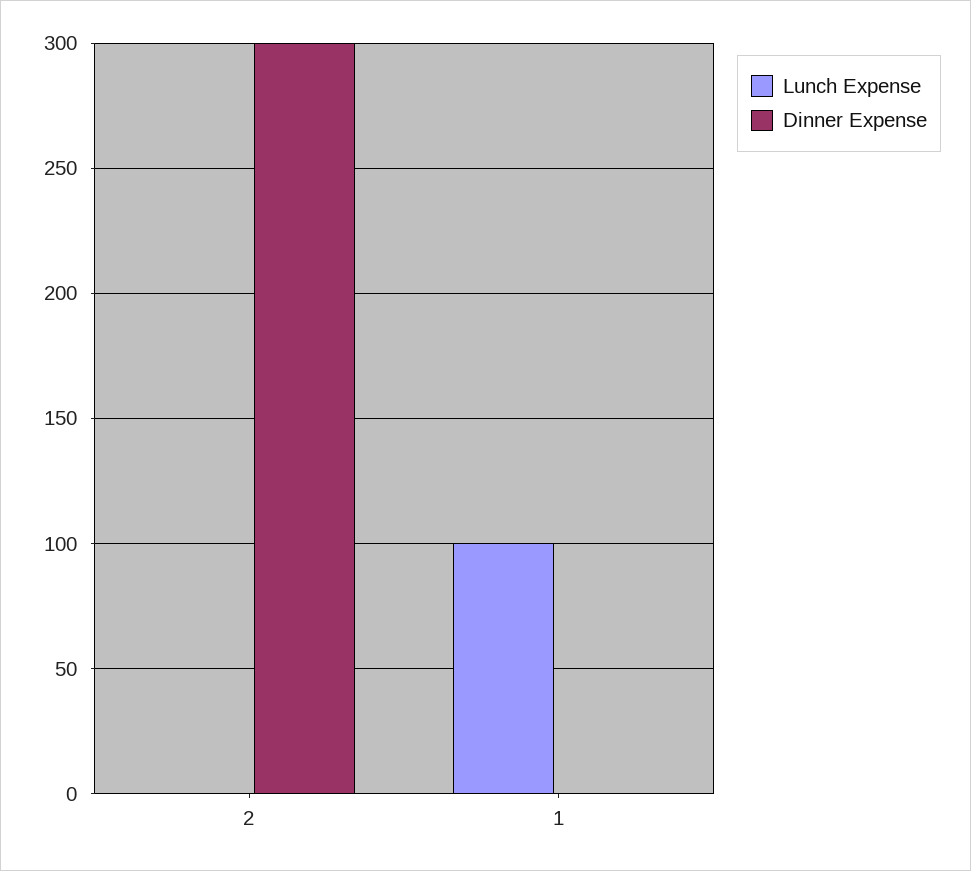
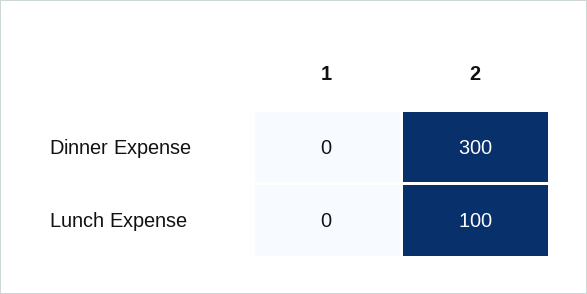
Lunch Expense, 2: 0 -> 100
Lunch Expense, 1: 100 -> 0

